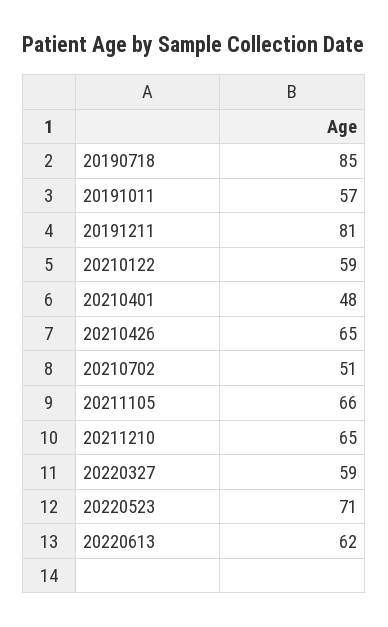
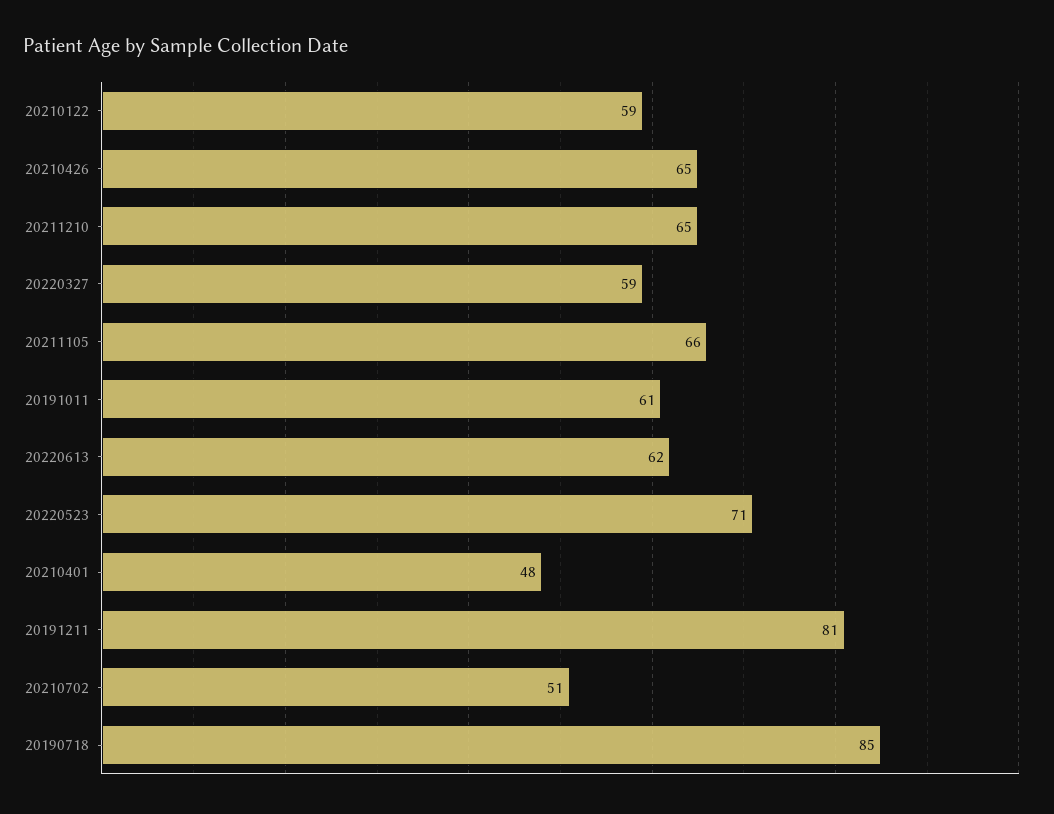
20191011: 57 -> 61

